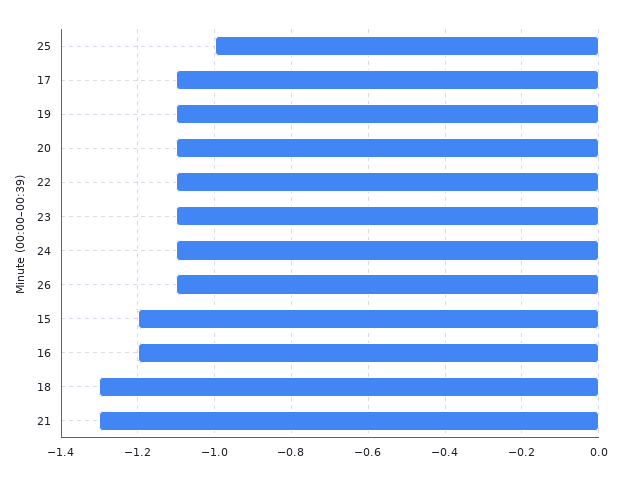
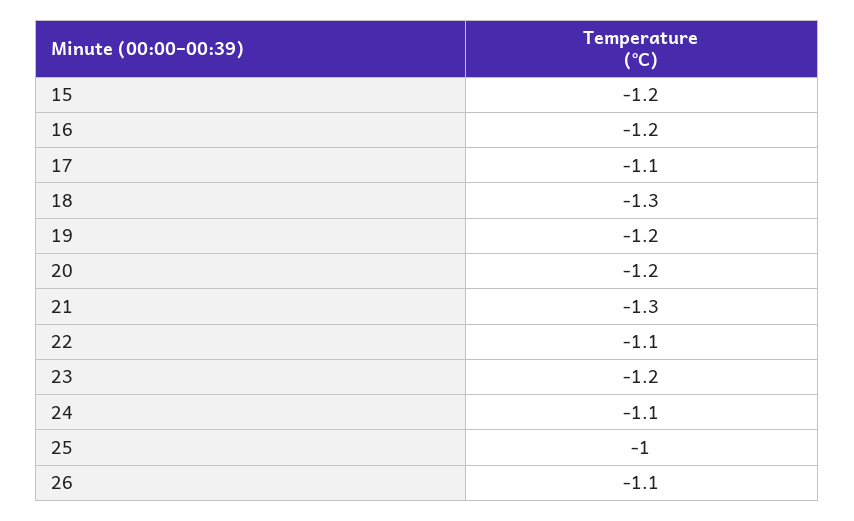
19: -1.1 -> -1.2
20: -1.1 -> -1.2
23: -1.1 -> -1.2

